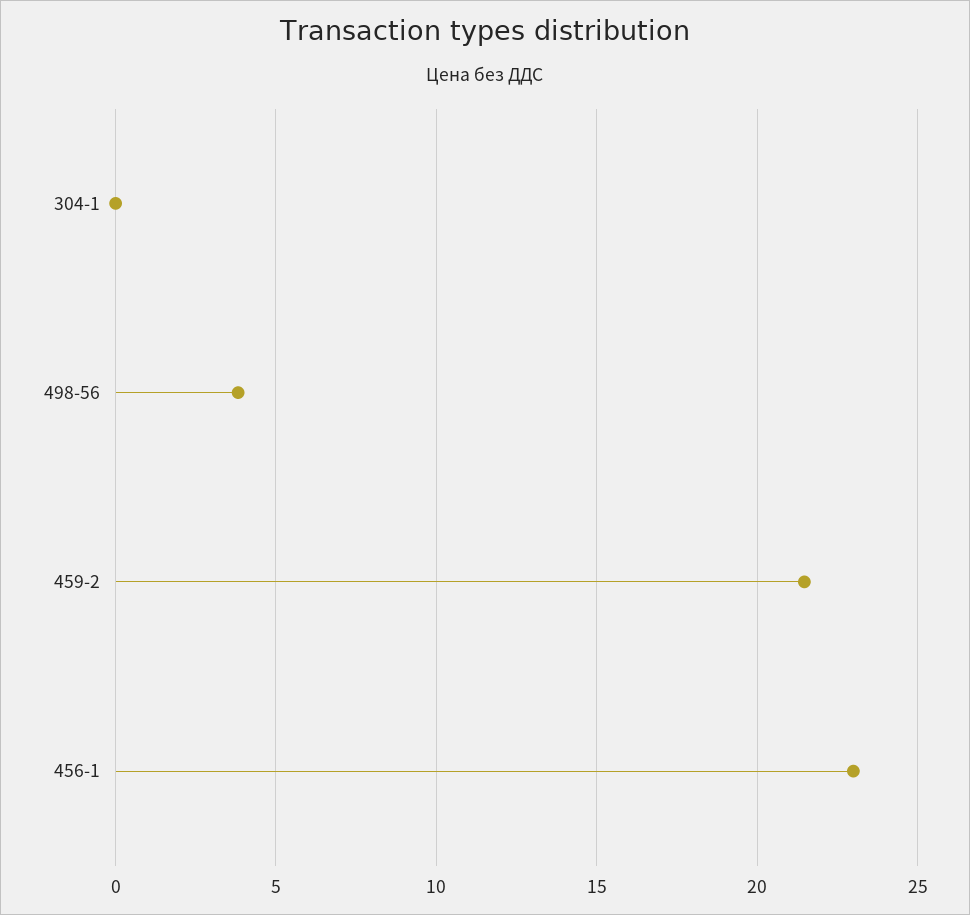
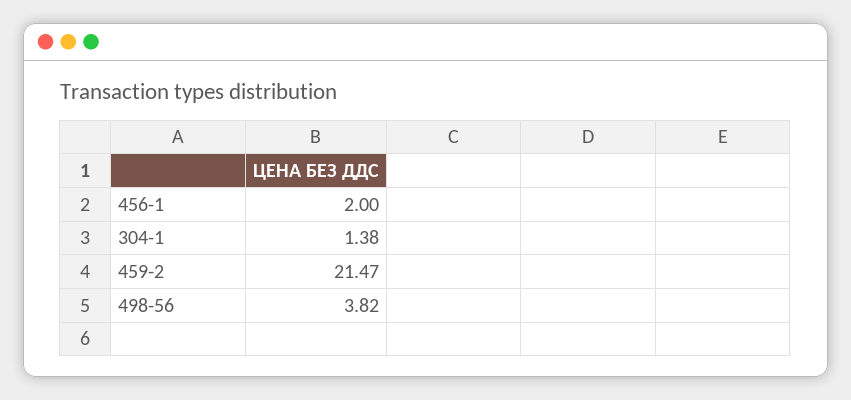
304-1: 0 -> 1.38
456-1: 23 -> 2

